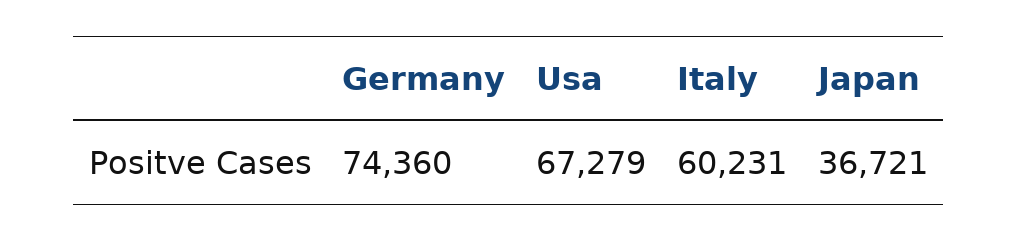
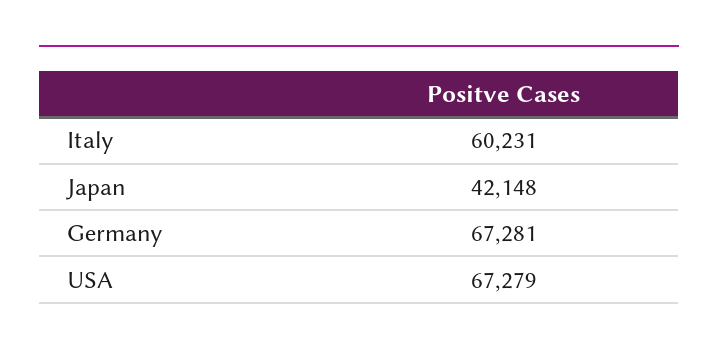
Germany: 74360 -> 67281
Japan: 36721 -> 42148

